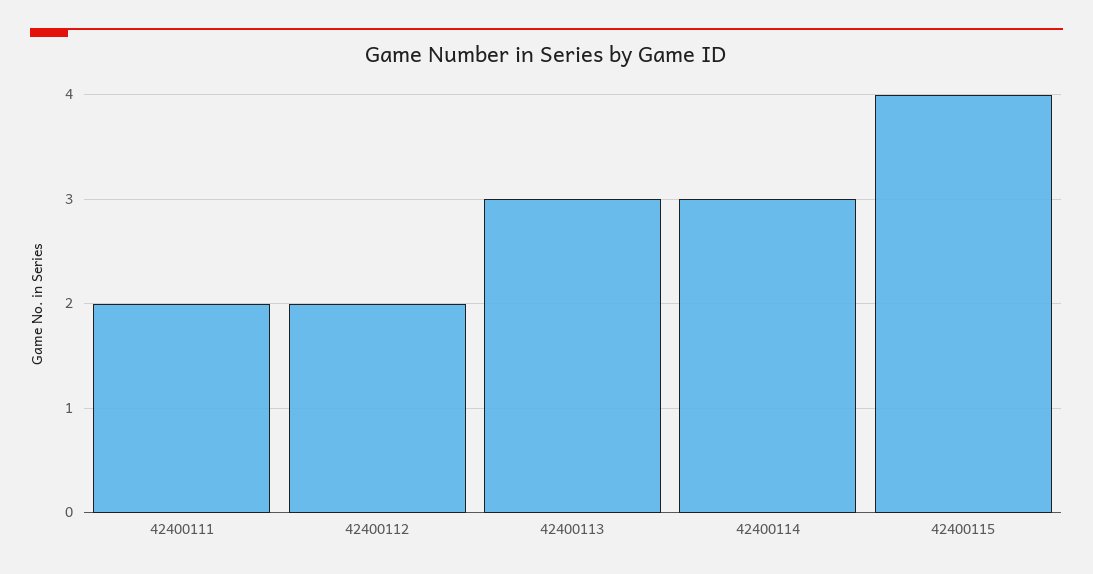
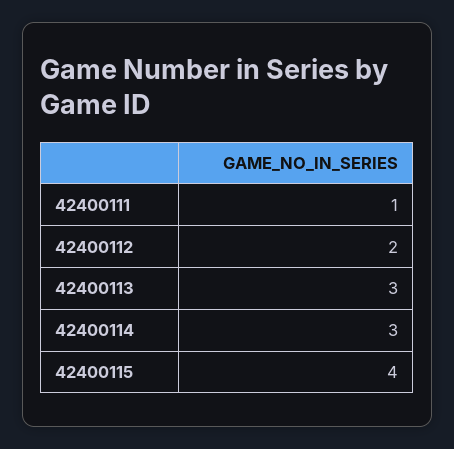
42400111: 2 -> 1

